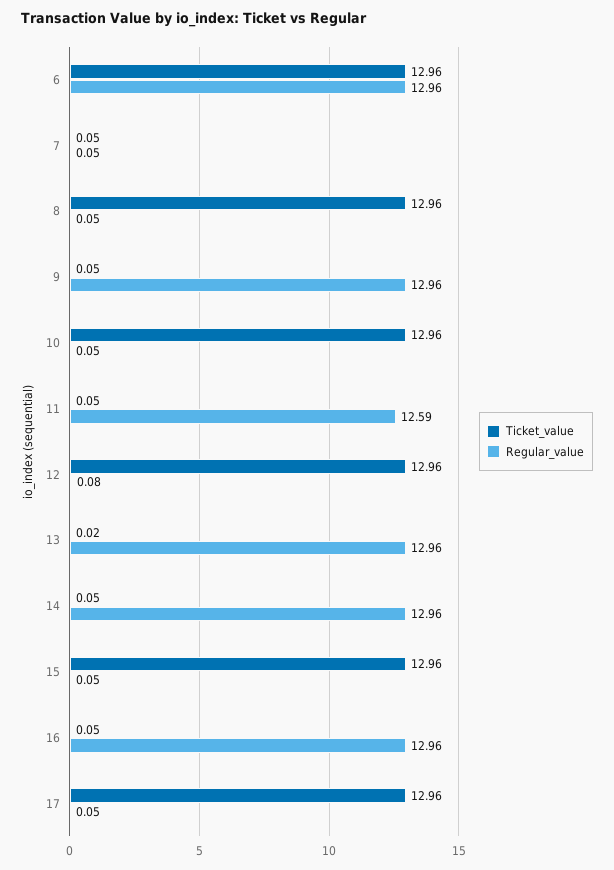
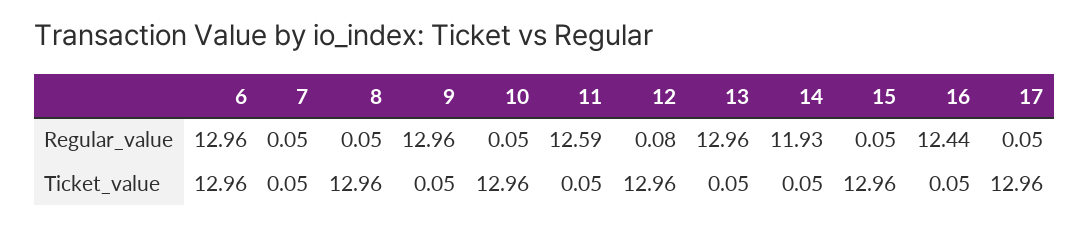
Ticket_value, 13: 0.02 -> 0.05
Regular_value, 14: 12.96 -> 11.93
Regular_value, 16: 12.96 -> 12.44

